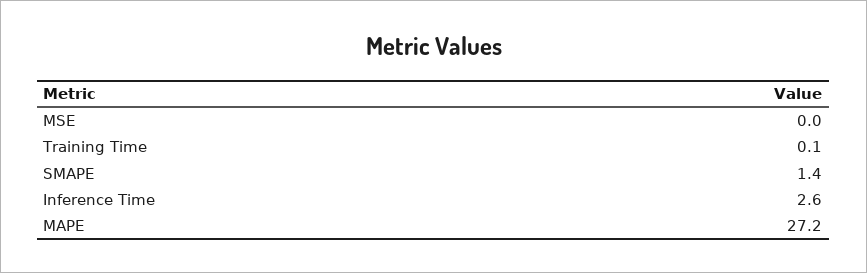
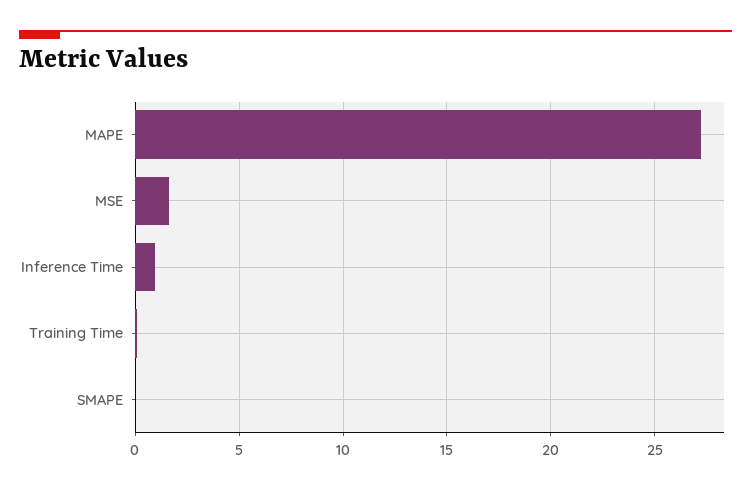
MSE: 0 -> 1.5
SMAPE: 1.4 -> 0
Inference Time: 2.6 -> 1

